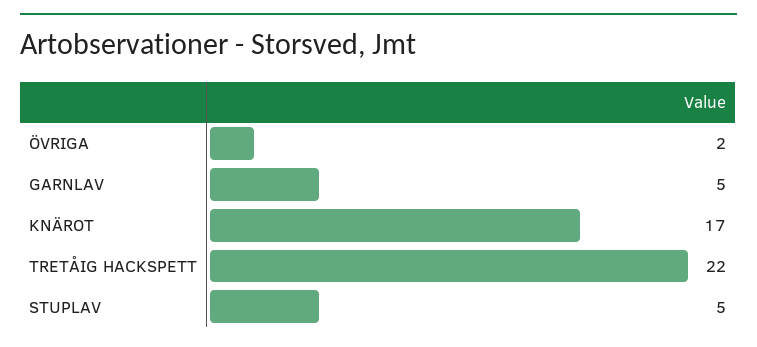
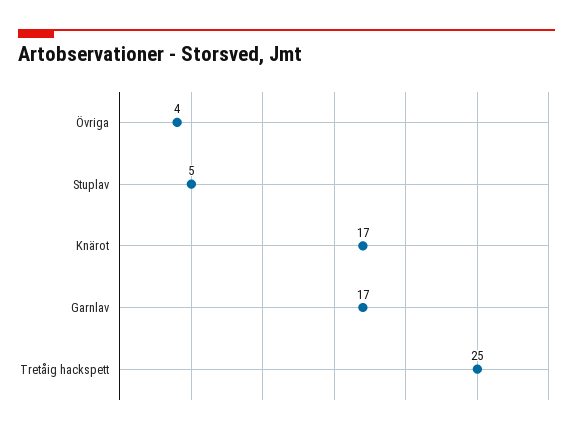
ÖVRIGA: 2 -> 4
GARNLAV: 5 -> 17
TRETÅIG HACKSPETT: 22 -> 25

